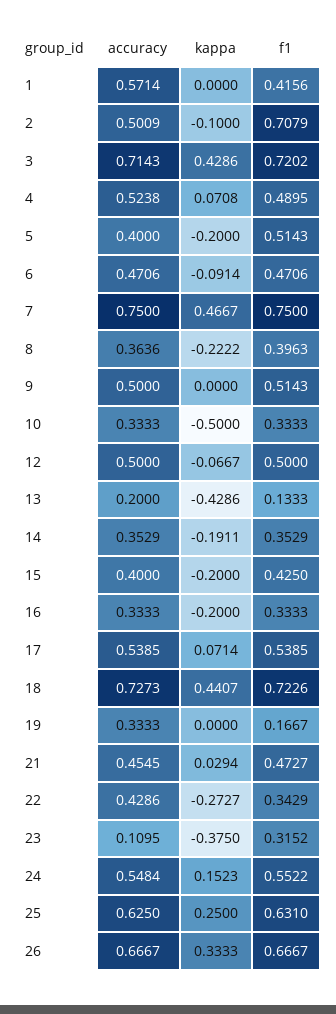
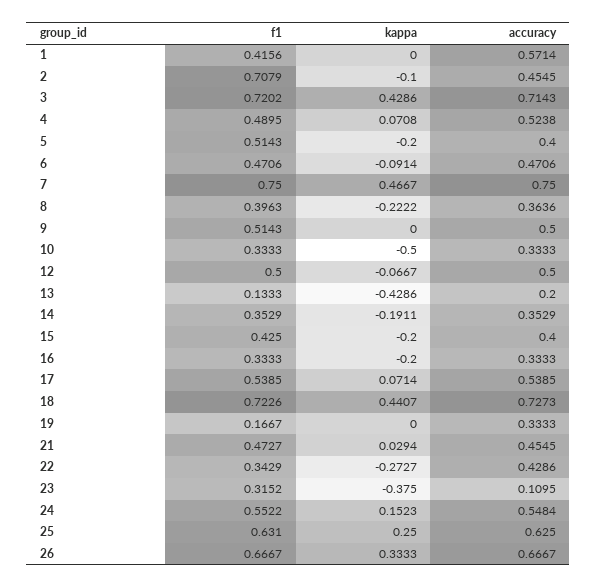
accuracy, 2: 0.5009 -> 0.4545

